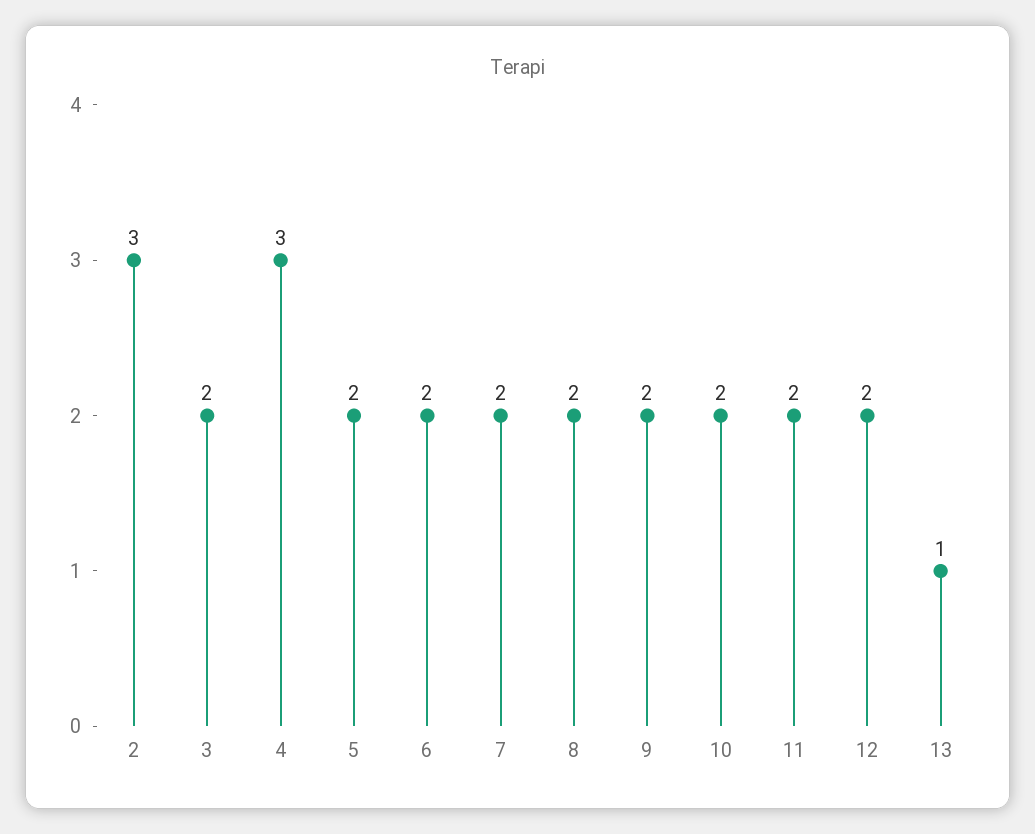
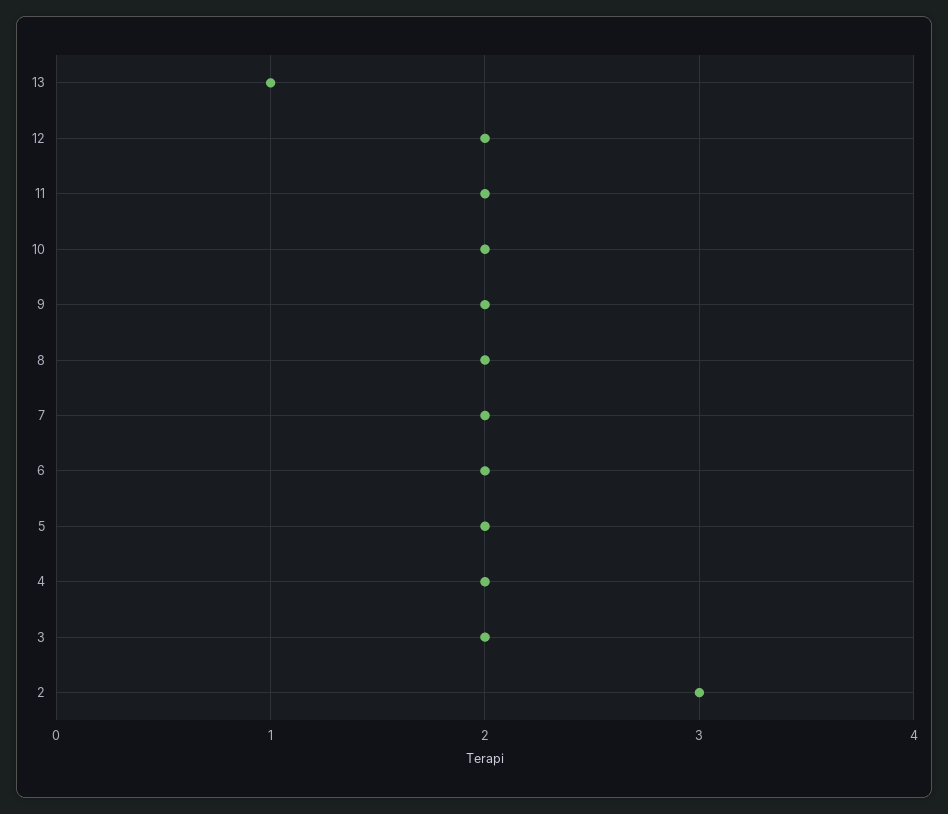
4: 3 -> 2

